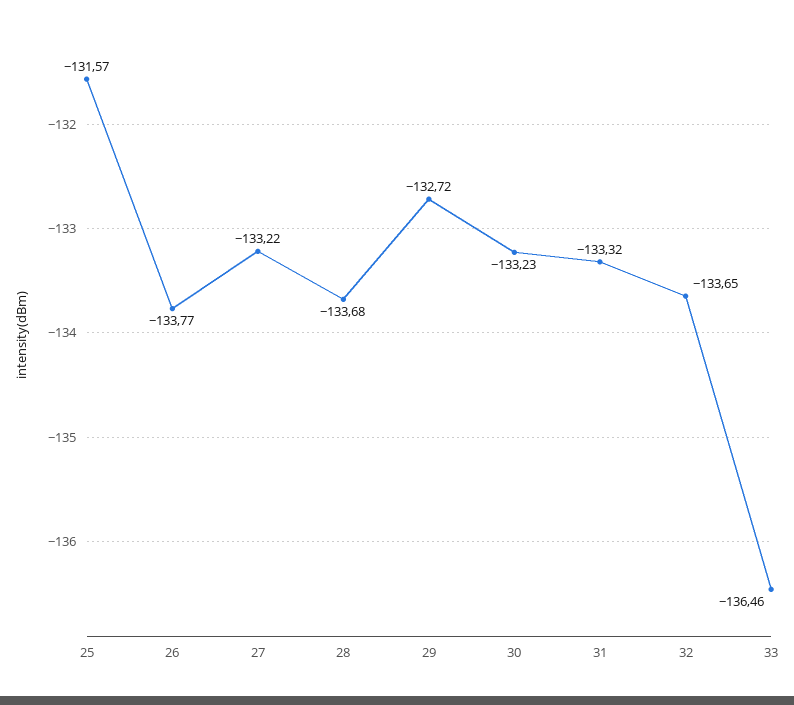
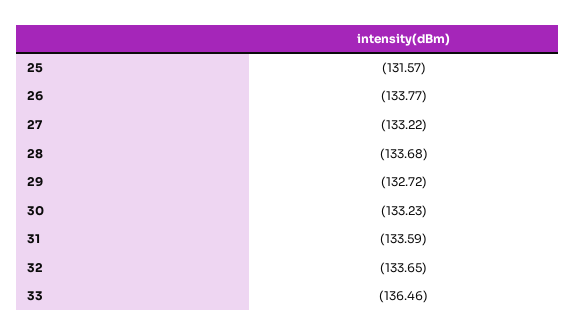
31: -133.32 -> -133.59

